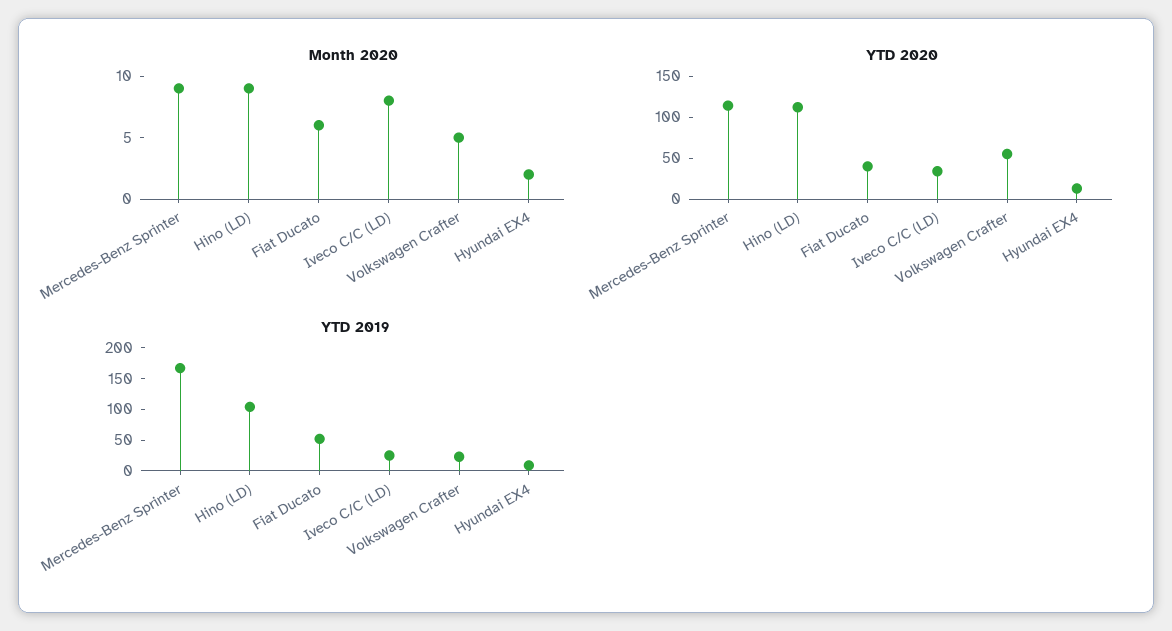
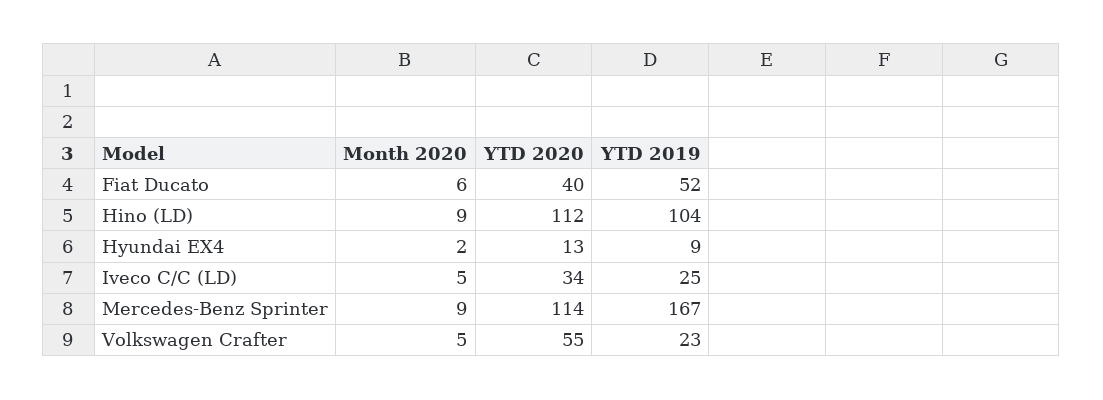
Month 2020, Iveco C/C (LD): 8 -> 5

